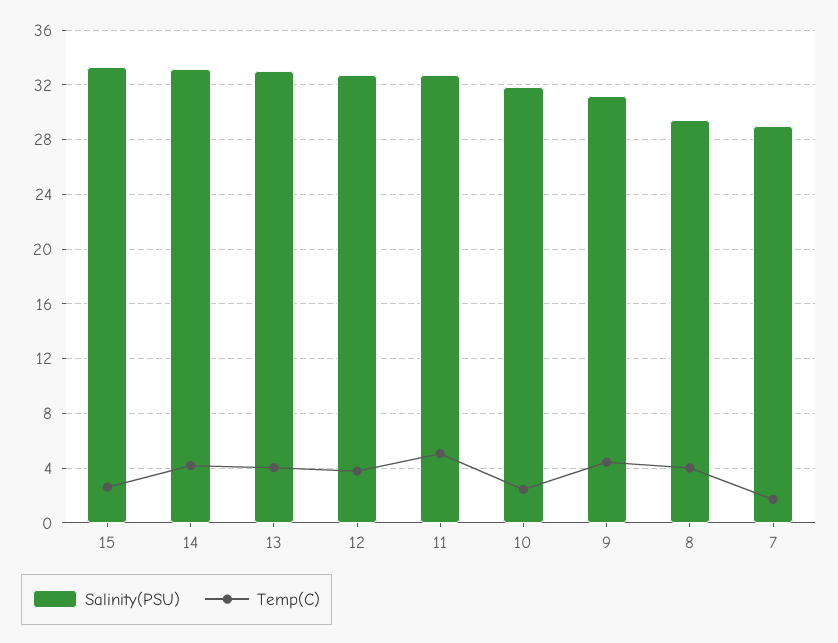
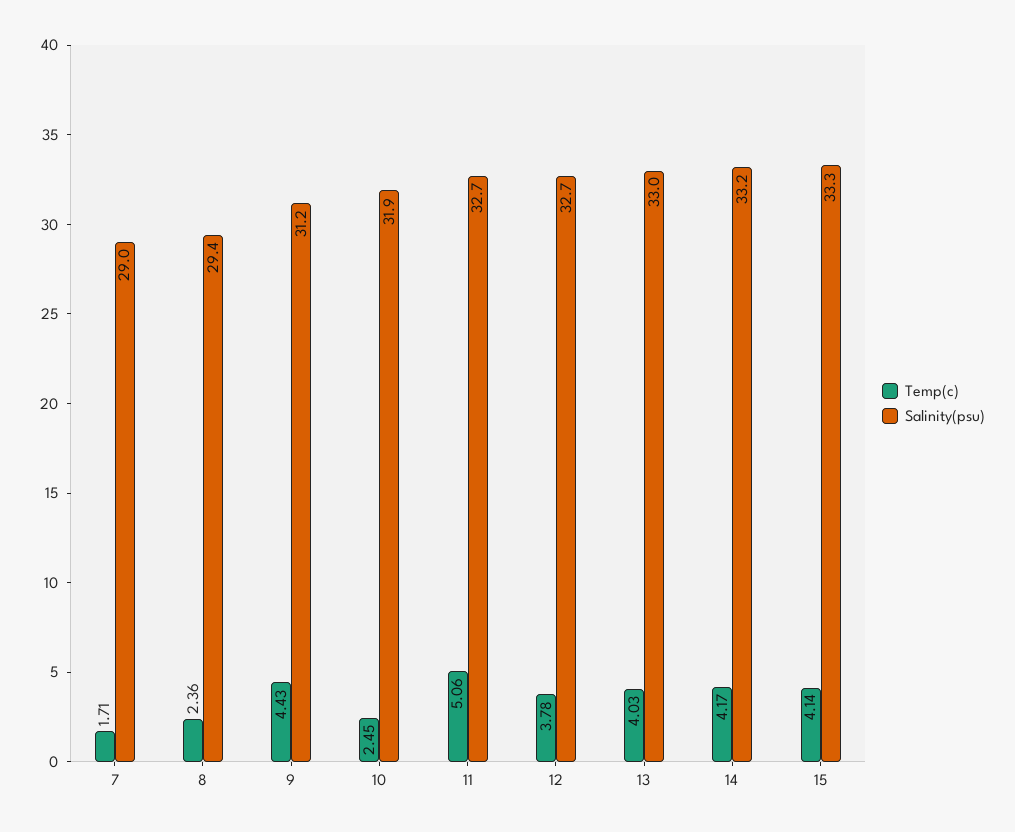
Temp(C), 15: 2.5 -> 4.14
Temp(C), 8: 4 -> 2.36

